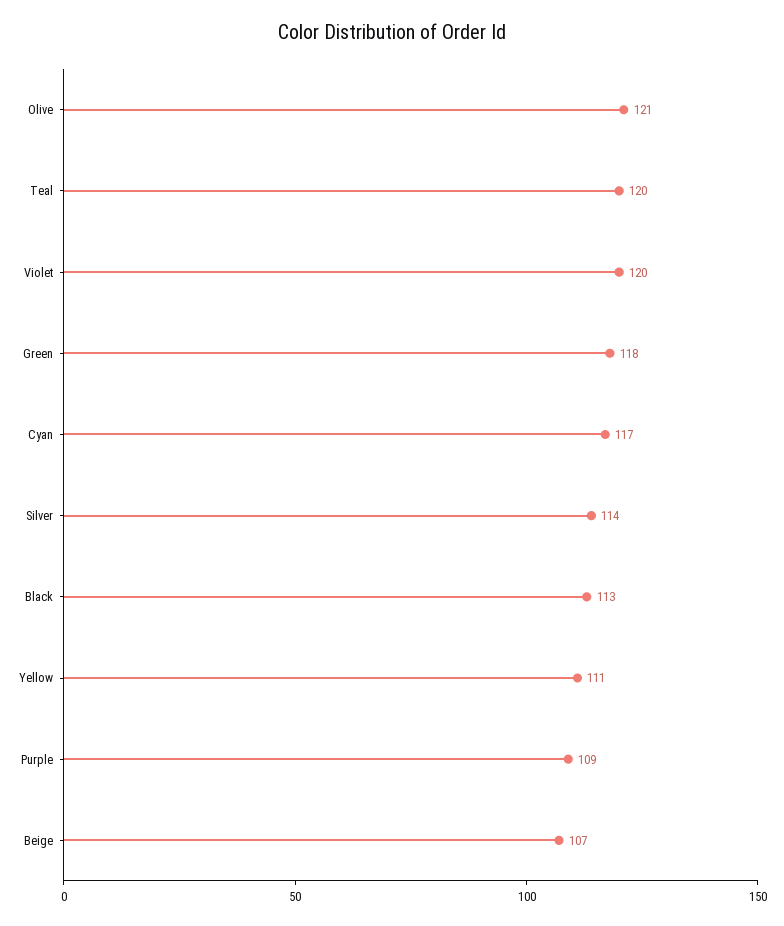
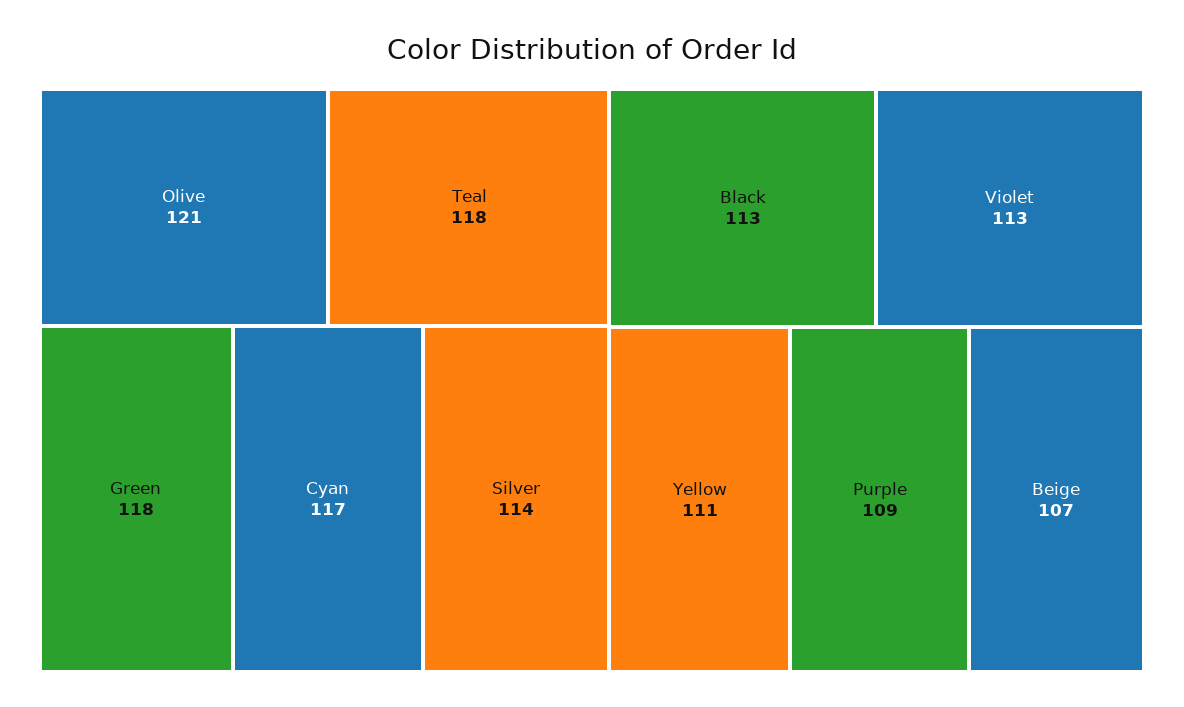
Teal: 120 -> 118
Violet: 120 -> 113

